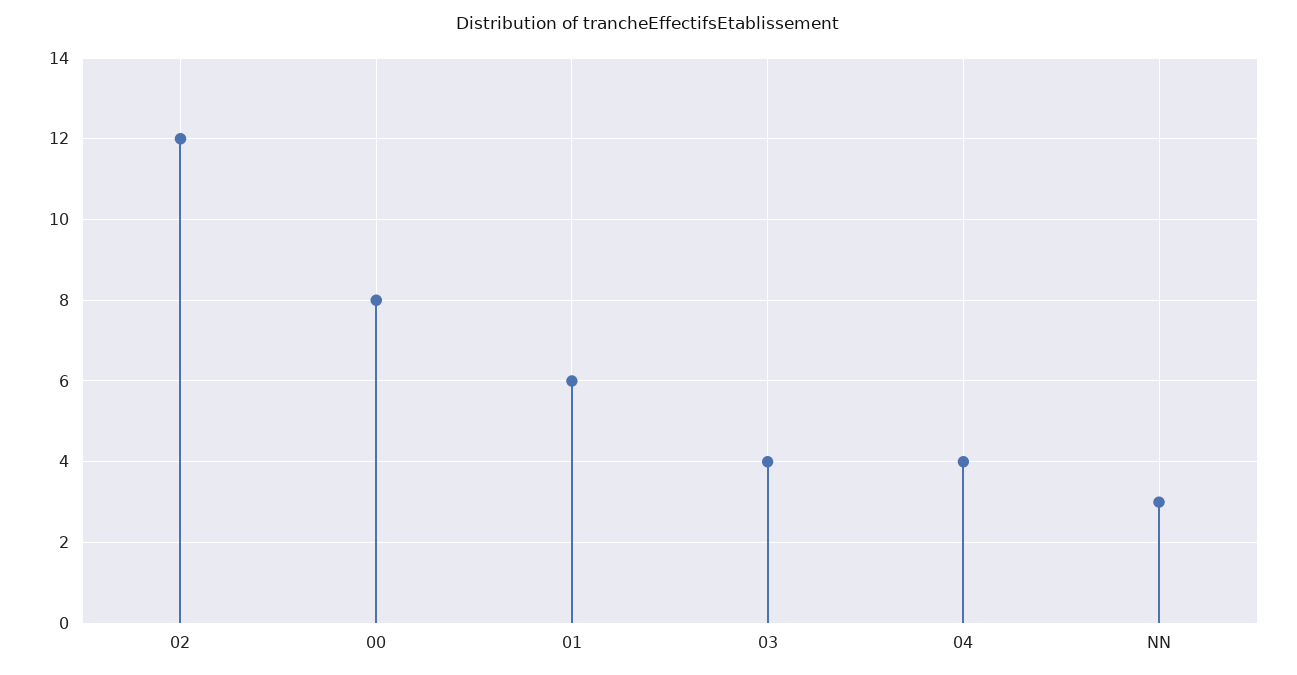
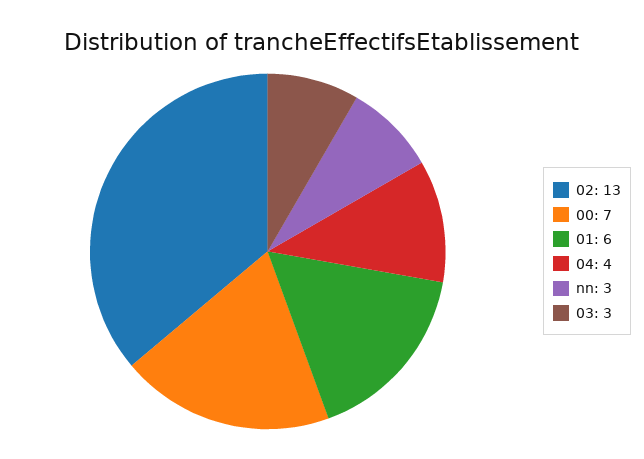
02: 12 -> 13
00: 8 -> 7
03: 4 -> 3

